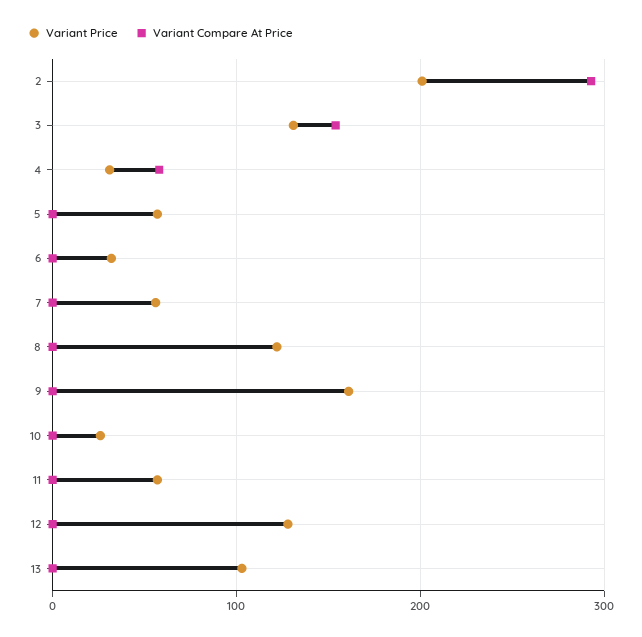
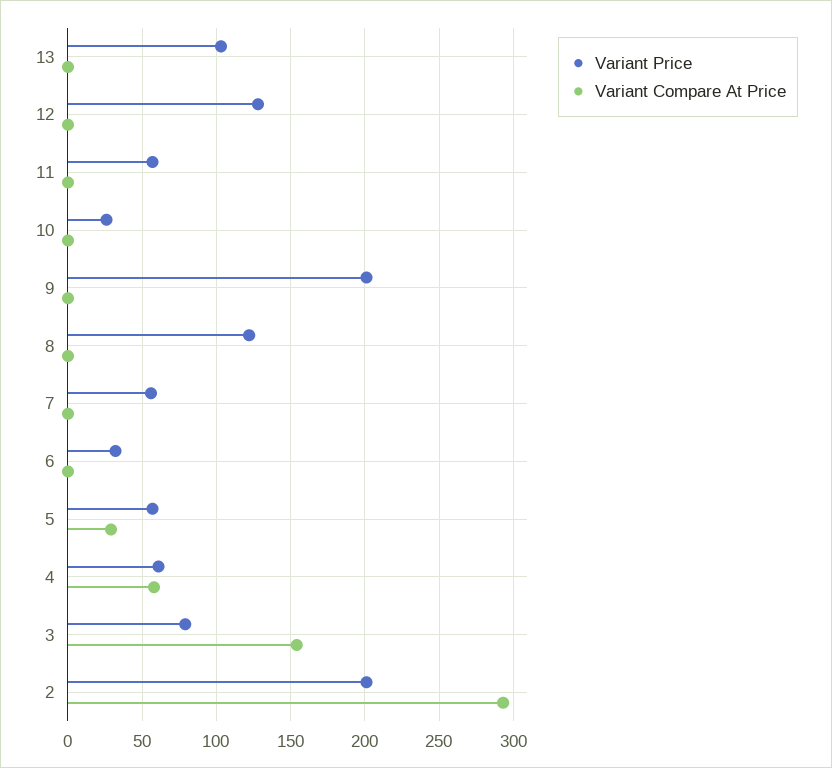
Variant Price, 3: 130 -> 80
Variant Price, 4: 30 -> 60
Variant Compare At Price, 5: 0 -> 30
Variant Price, 9: 160 -> 200

